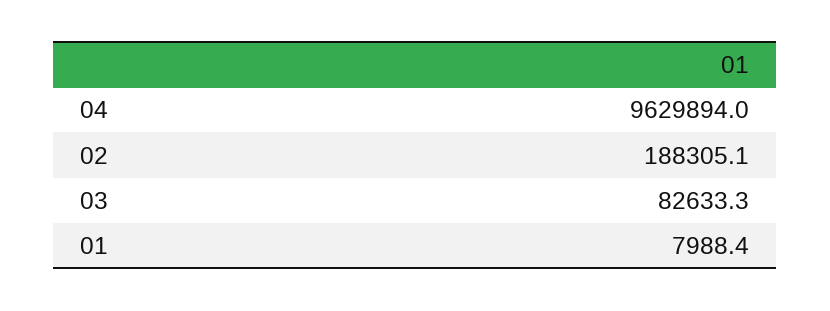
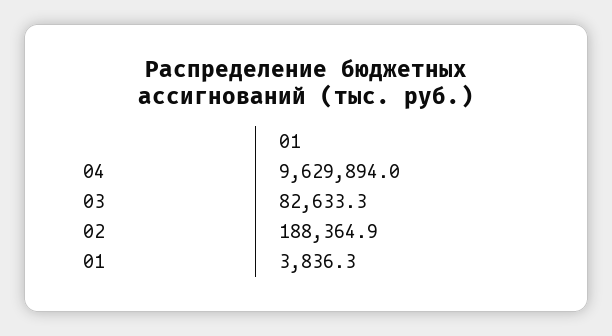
02: 188305.1 -> 188364.9
01: 7988.4 -> 3836.3

